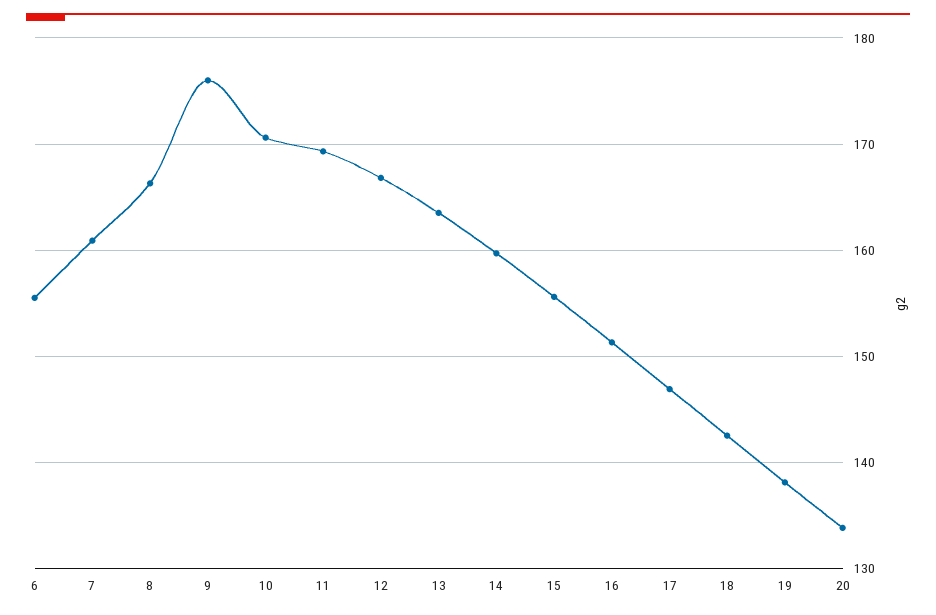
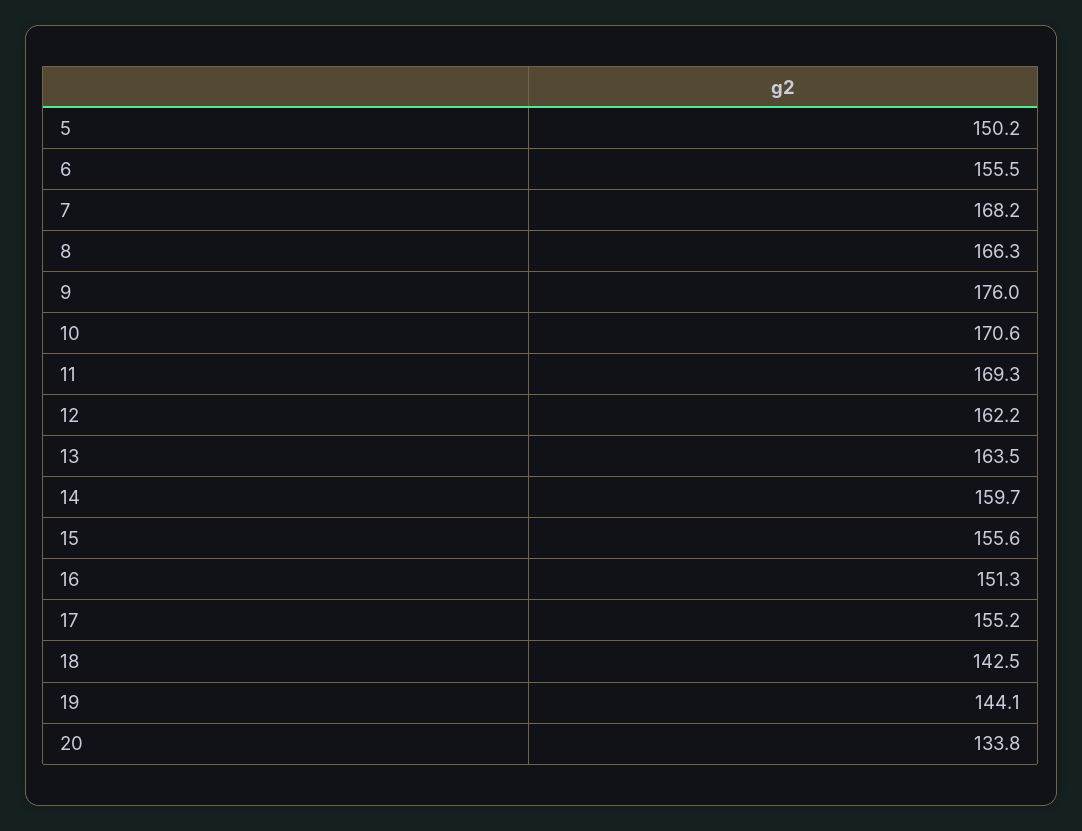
7: 161 -> 168.2
12: 167 -> 162.2
17: 147 -> 155.2
19: 138 -> 144.1
5: none -> 150.2

